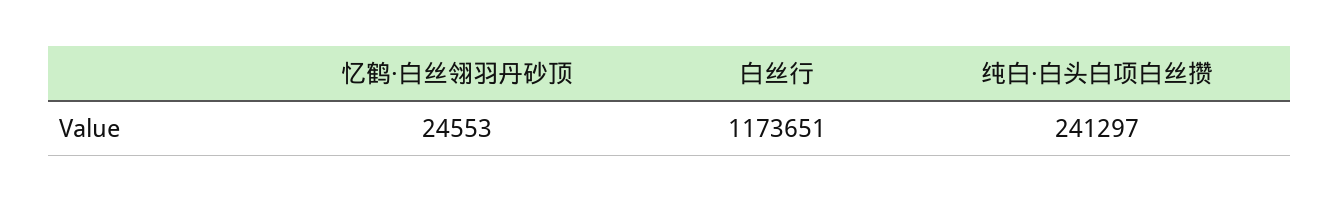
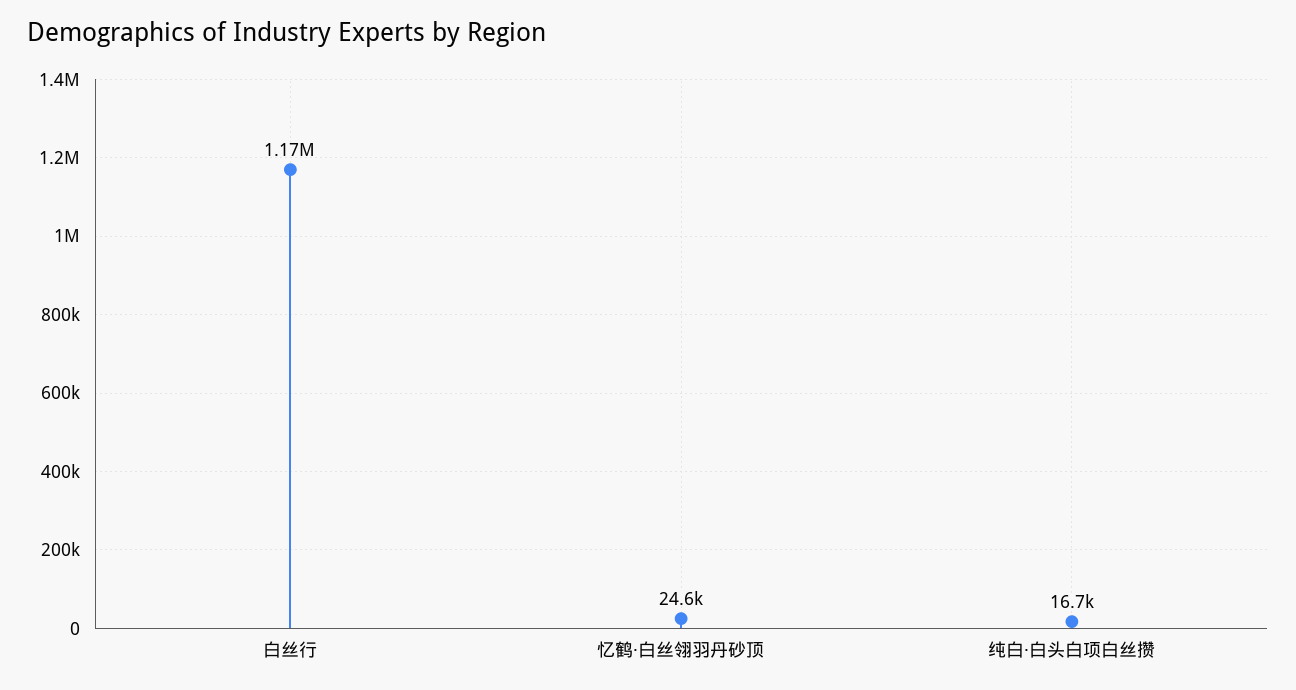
纯白·白头白项白丝攒: 241297 -> 16700

